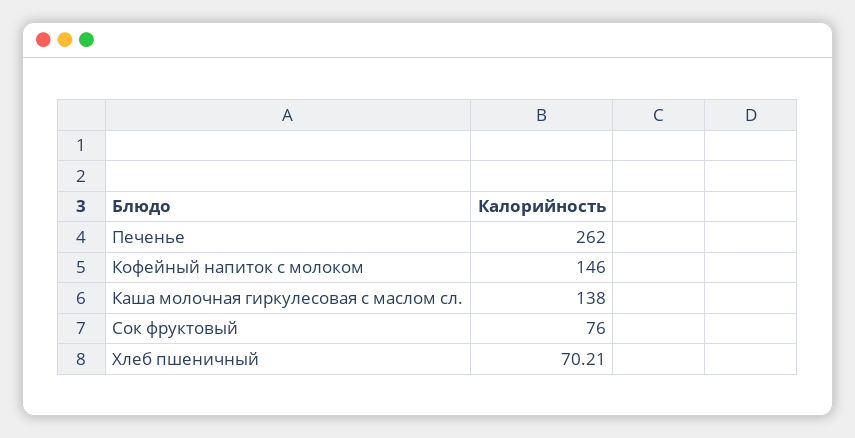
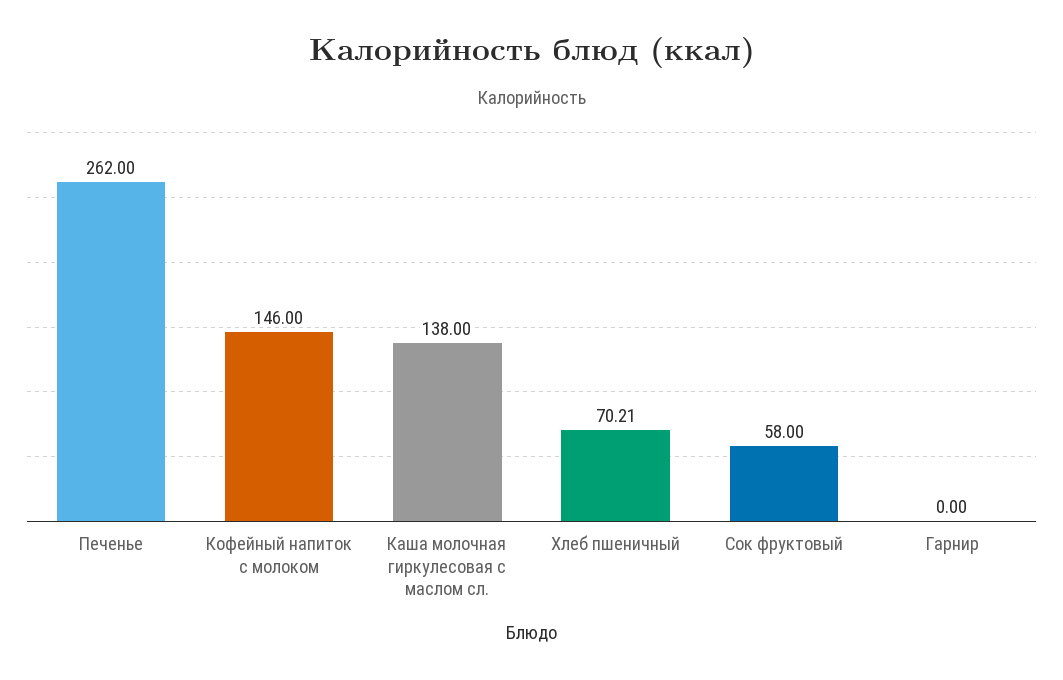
Сок фруктовый: 76 -> 58
Гарнир: none -> 0

